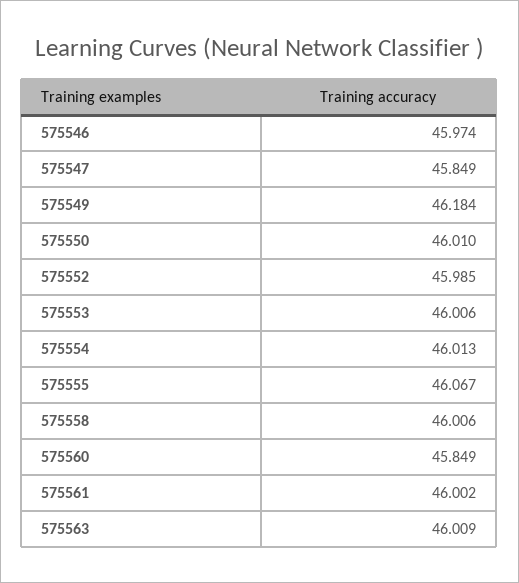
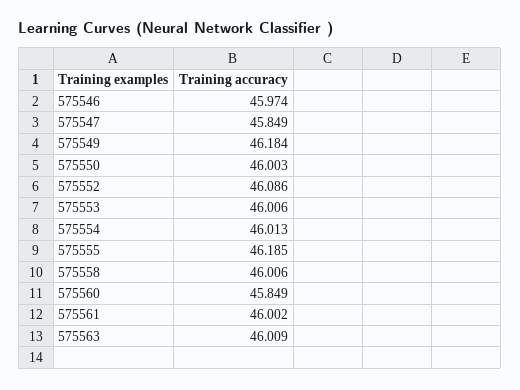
575550: 46.01 -> 46.003
575552: 45.985 -> 46.086
575555: 46.067 -> 46.185

